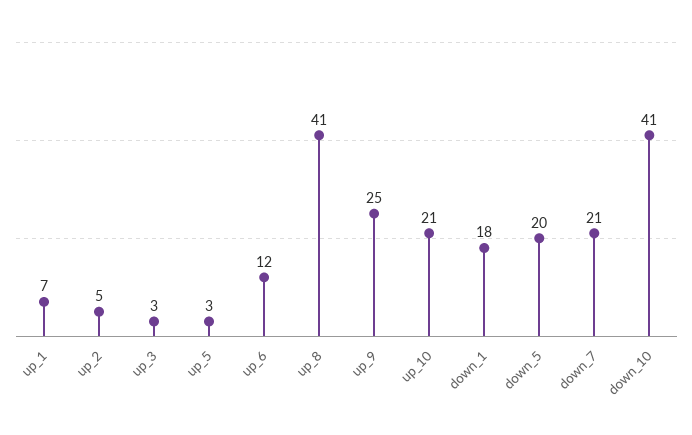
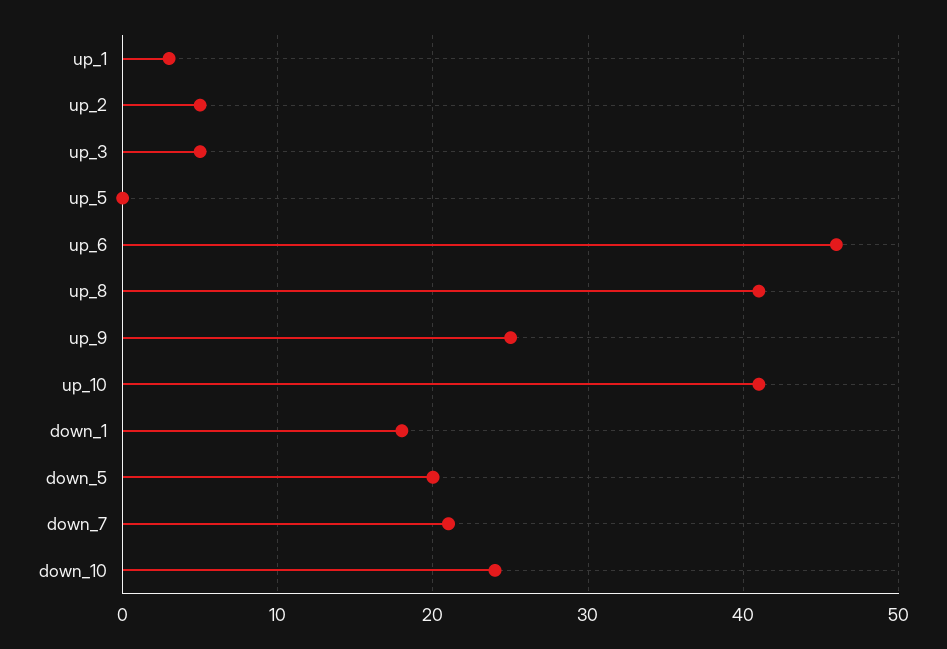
up_1: 7 -> 3
up_3: 3 -> 5
up_5: 3 -> 0
up_6: 12 -> 46
up_10: 21 -> 41
down_10: 41 -> 24

